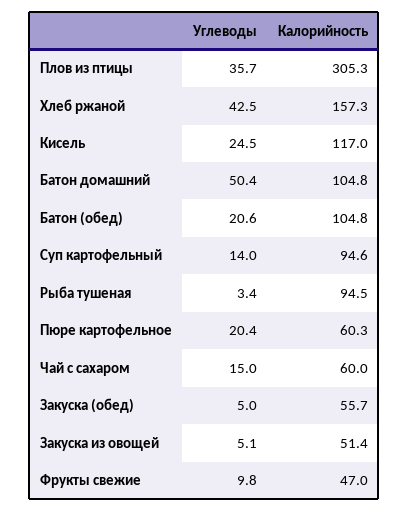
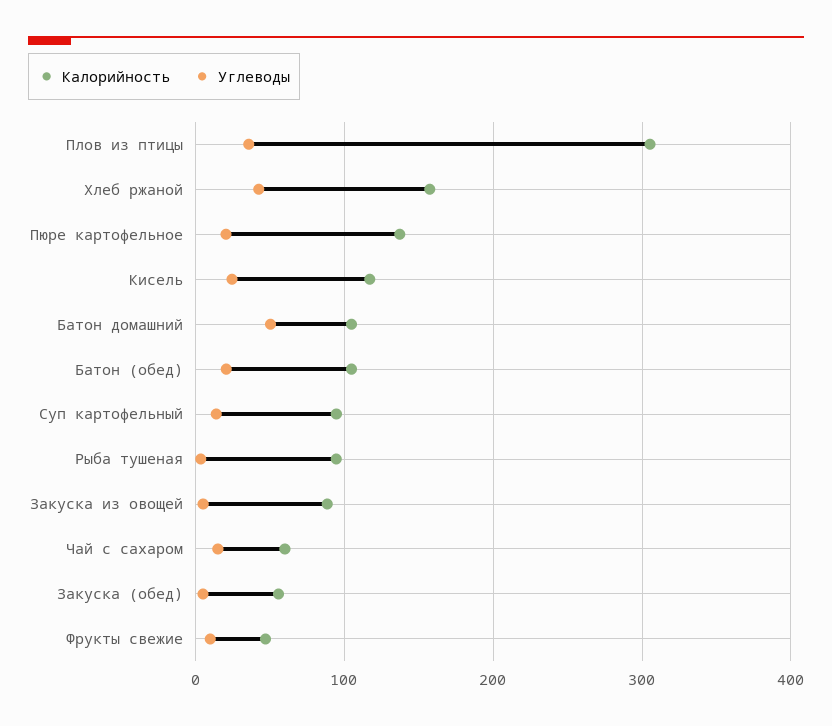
Калорийность, Пюре картофельное: 60.3 -> 140
Калорийность, Закуска из овощей: 51.4 -> 90

